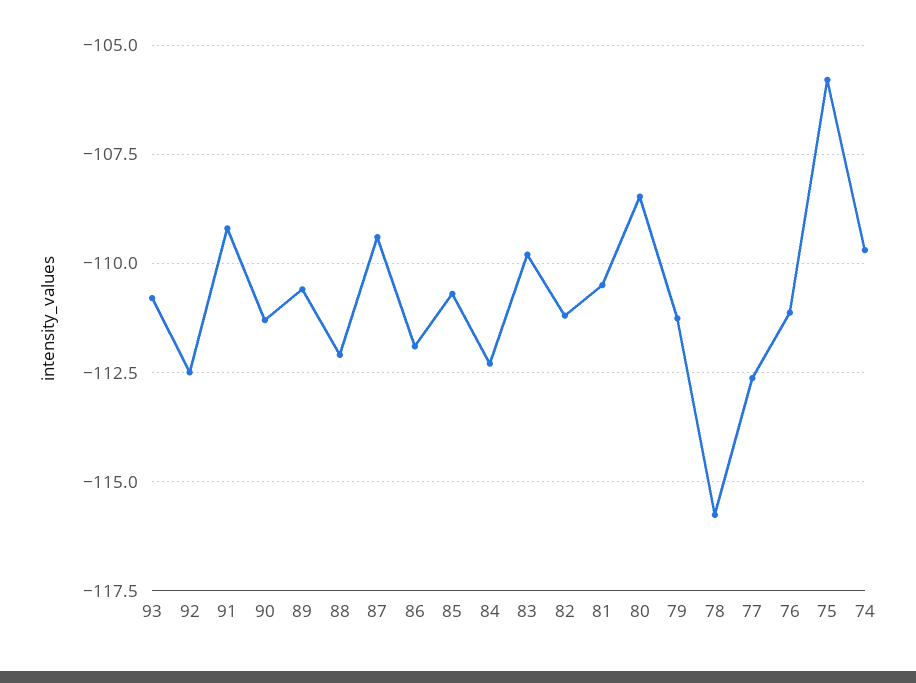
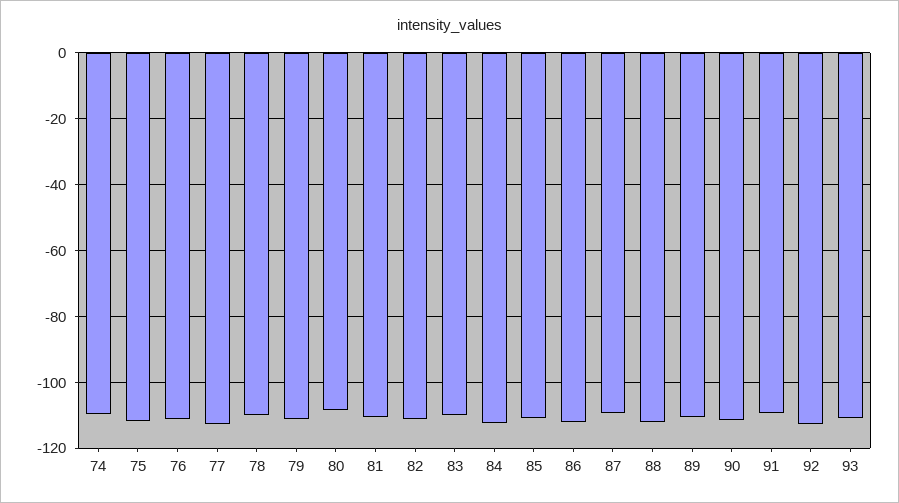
78: -115.75 -> -110
75: -105.75 -> -112

